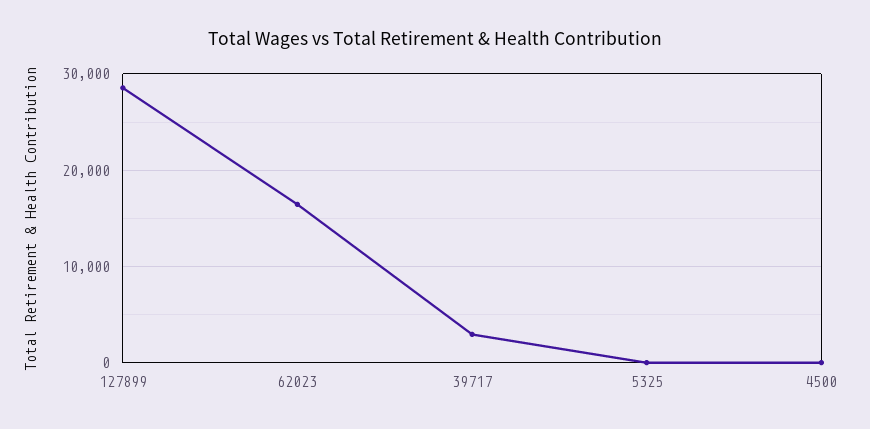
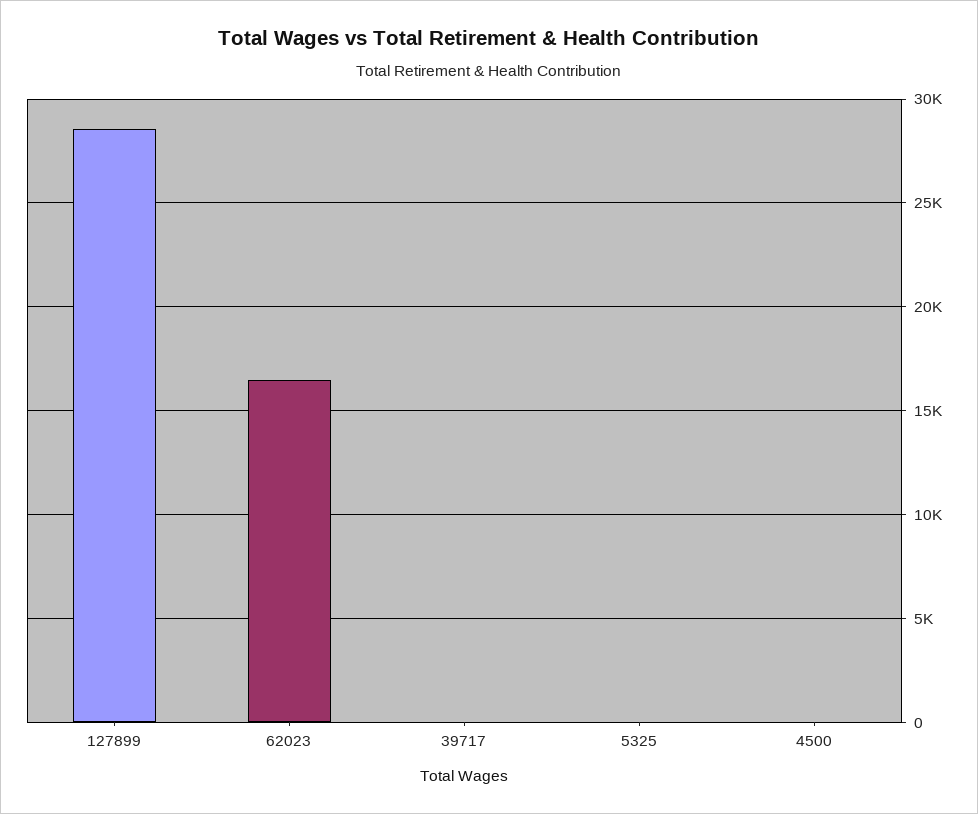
39717: 3000 -> 0

